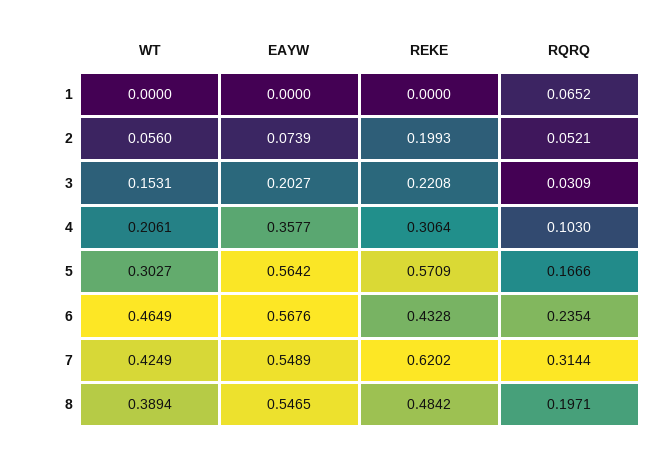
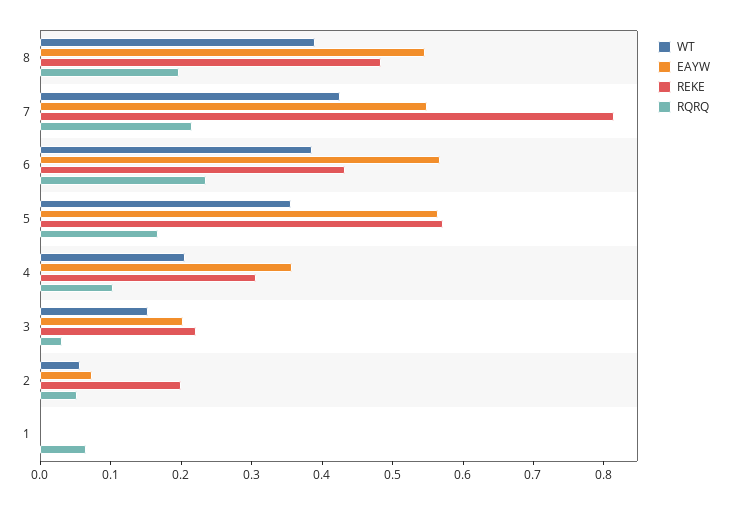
WT, 5: 0.3027 -> 0.36
WT, 6: 0.4649 -> 0.38
REKE, 7: 0.6202 -> 0.82
RQRQ, 7: 0.3144 -> 0.22

